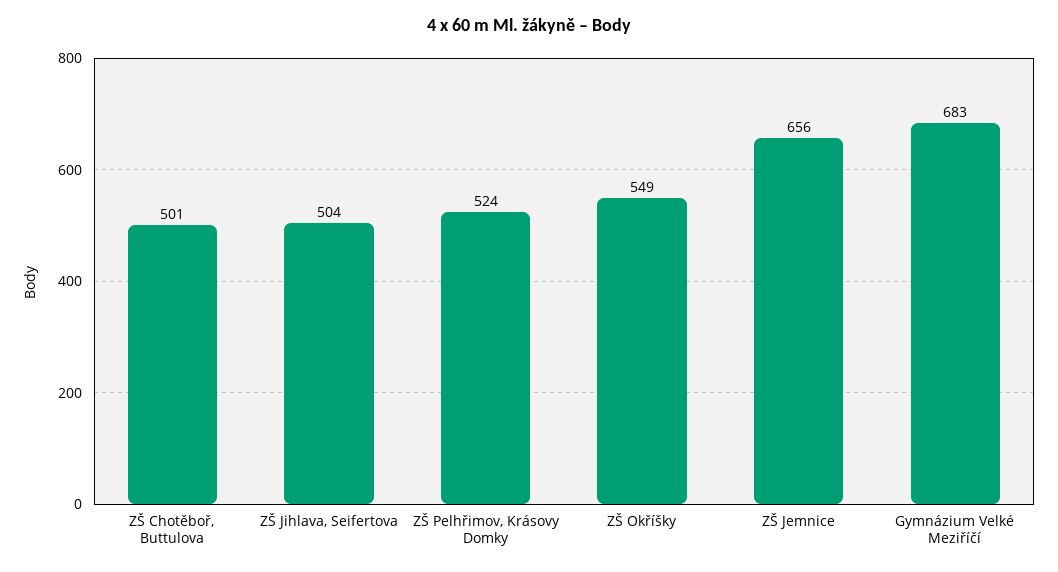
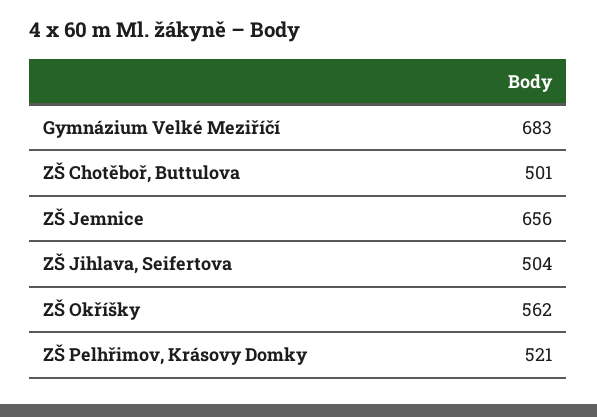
ZŠ Pelhřimov, Krásovy Domky: 524 -> 521
ZŠ Okříšky: 549 -> 562

